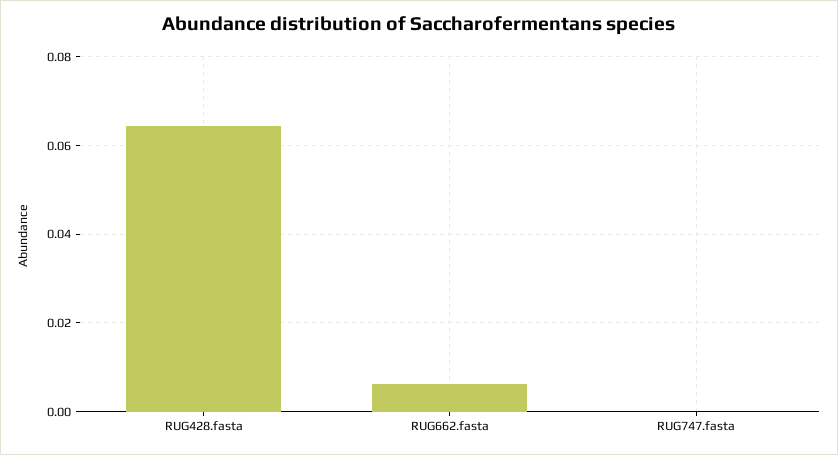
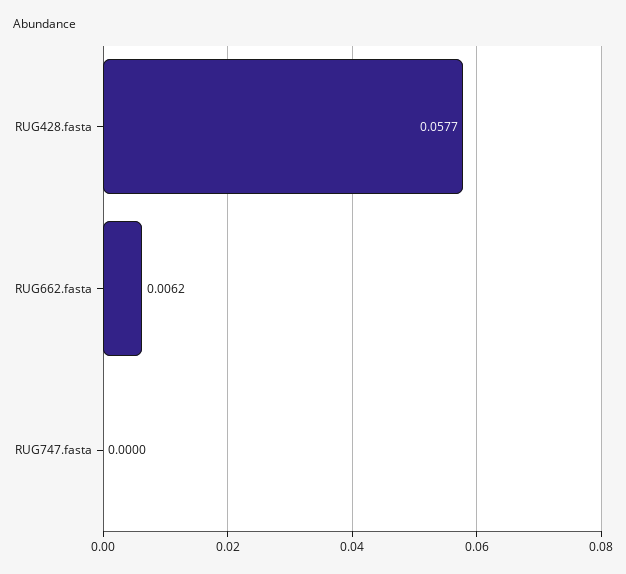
RUG428.fasta: 0.064 -> 0.0577

